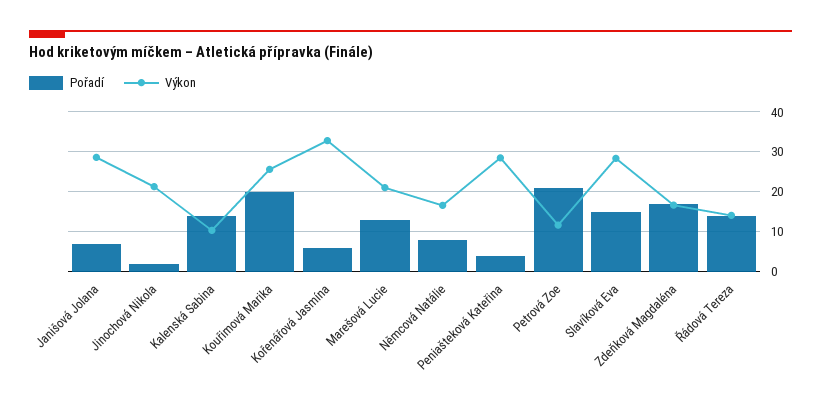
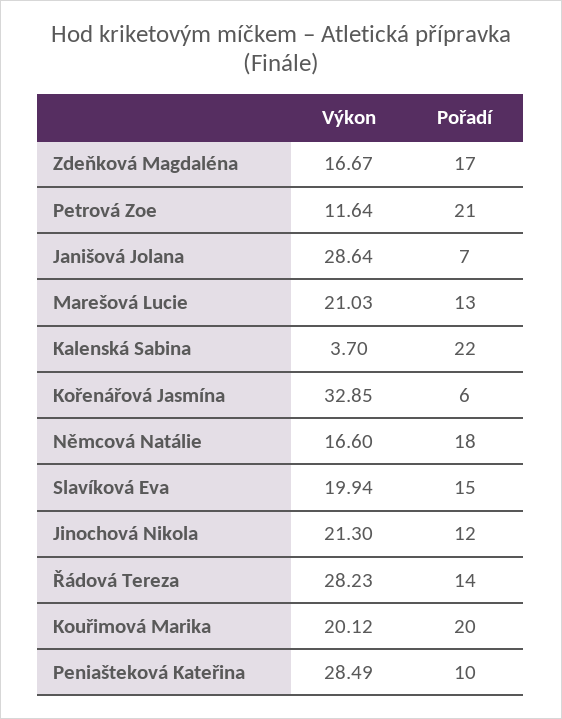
Pořadí, Jinochová Nikola: 2 -> 12
Pořadí, Kalenská Sabina: 14 -> 22
Výkon, Kalenská Sabina: 10 -> 3.7
Výkon, Kouřimová Marika: 26 -> 20.12
Pořadí, Němcová Natálie: 8 -> 18
Pořadí, Peniašteková Kateřina: 4 -> 10
Výkon, Slavíková Eva: 28 -> 19.94
Výkon, Řádová Tereza: 14 -> 28.23

